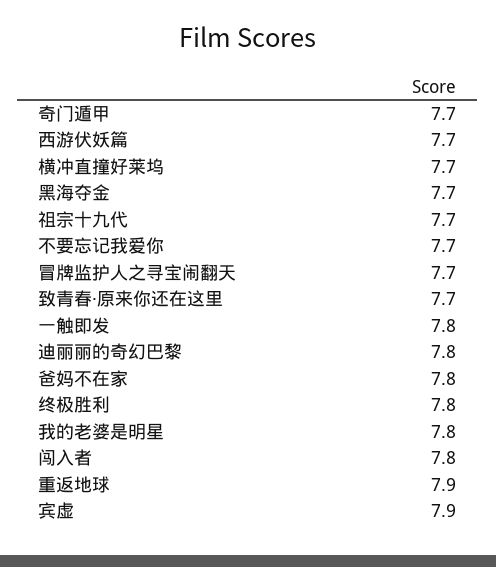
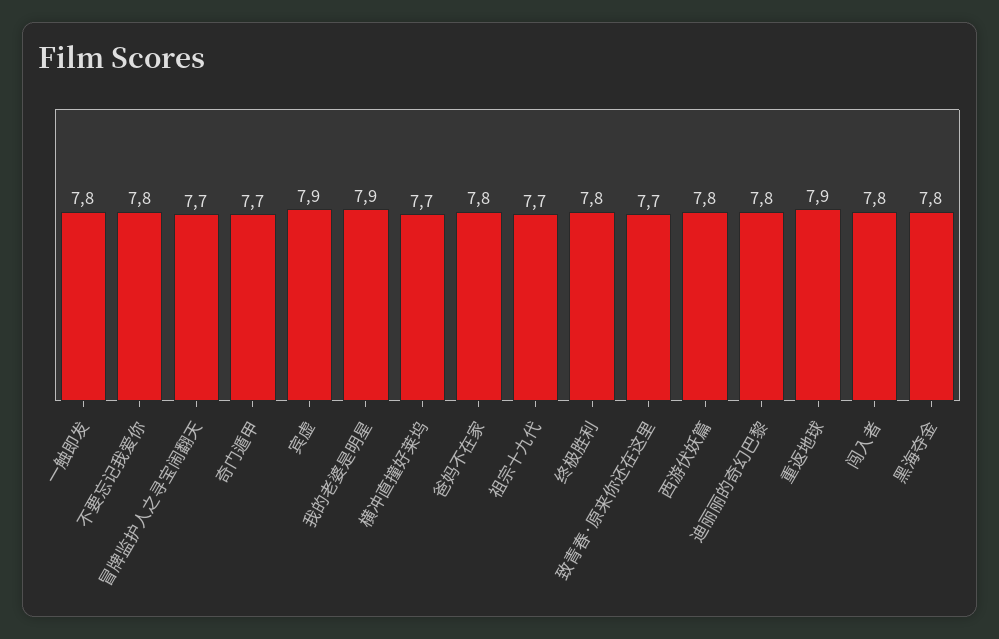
西游伏妖篇: 7.7 -> 7.8
黑海夺金: 7.7 -> 7.8
不要忘记我爱你: 7.7 -> 7.8
我的老婆是明星: 7.8 -> 7.9

